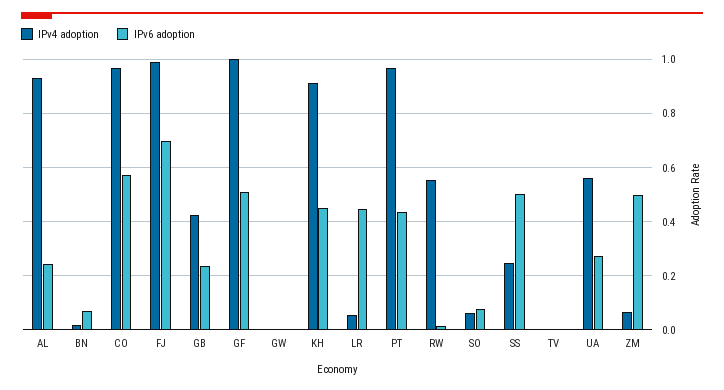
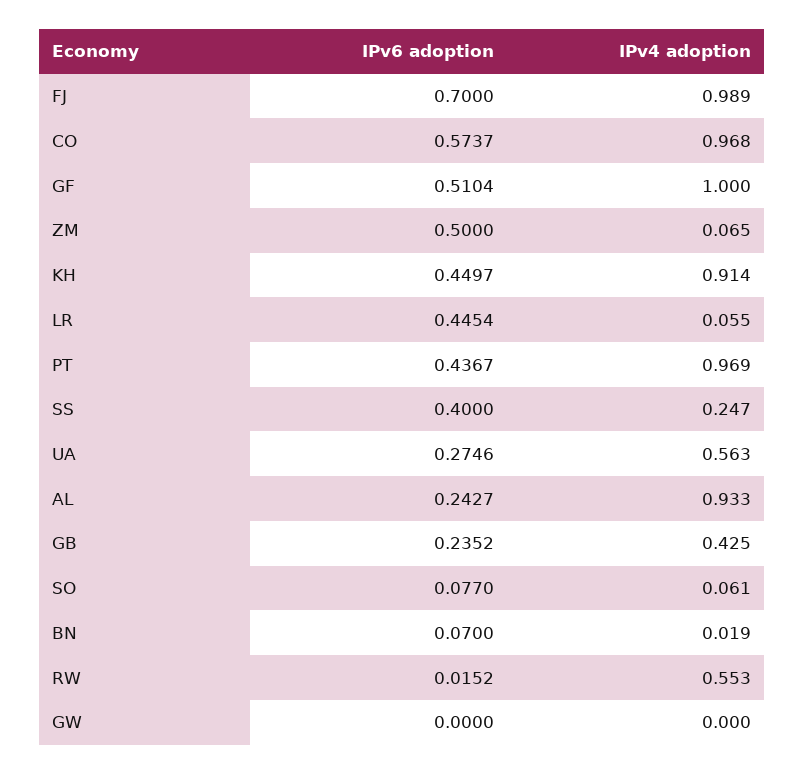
IPv6 adoption, SS: 0.5 -> 0.4
IPv4 adoption, TV: 0 -> none
IPv6 adoption, TV: 0 -> none

